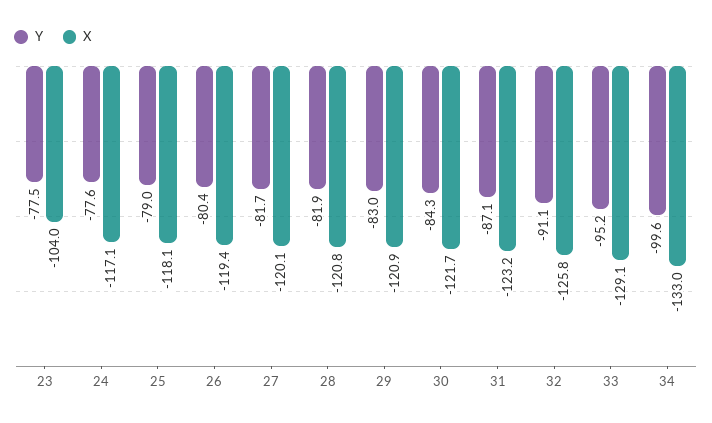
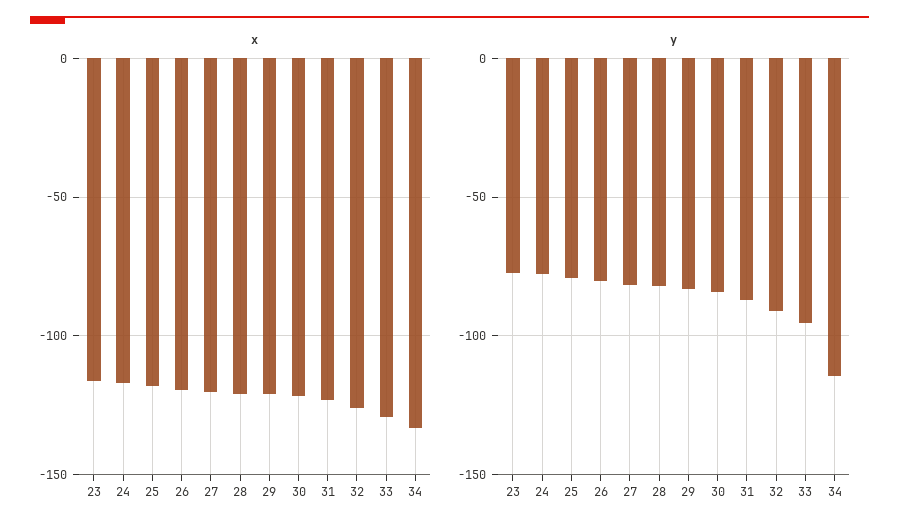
X, 23: -104 -> -115
Y, 34: -99.6 -> -115

